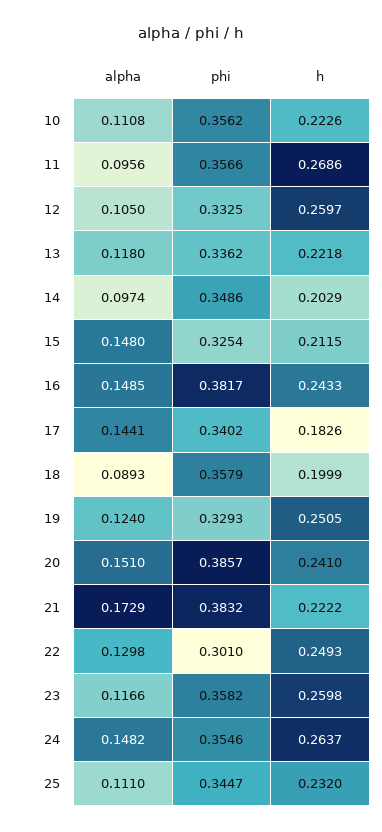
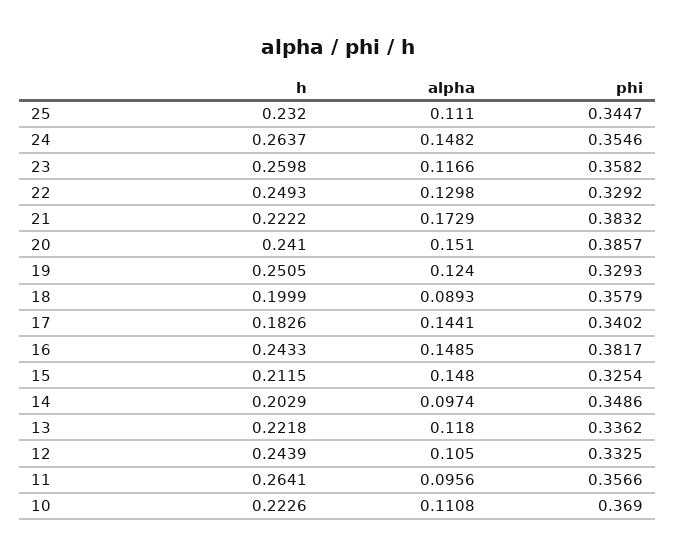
phi, 10: 0.3562 -> 0.369
h, 11: 0.2686 -> 0.2641
h, 12: 0.2597 -> 0.2439
phi, 22: 0.301 -> 0.3292

